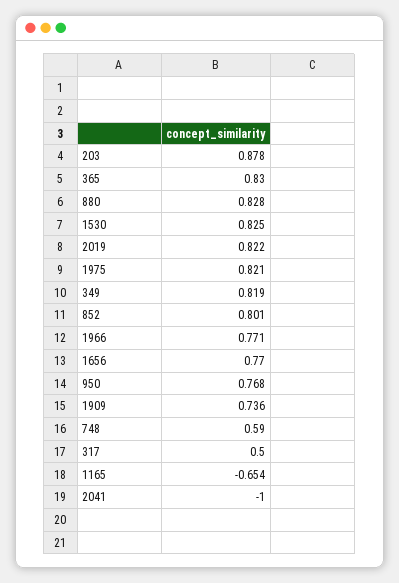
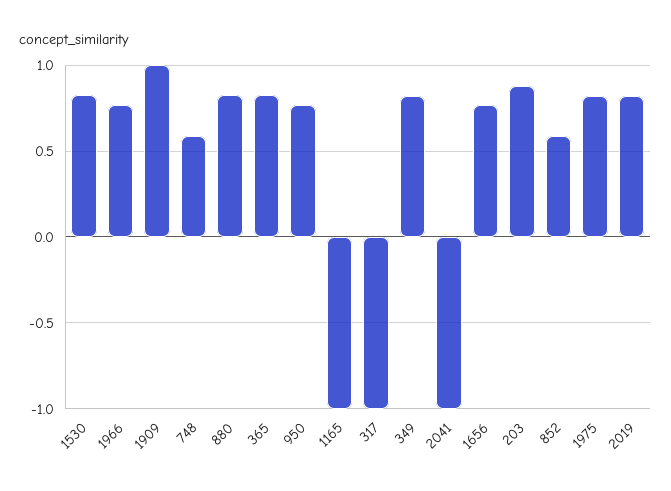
852: 0.801 -> 0.6
1909: 0.736 -> 1
317: 0.5 -> -1
1165: -0.654 -> -1

